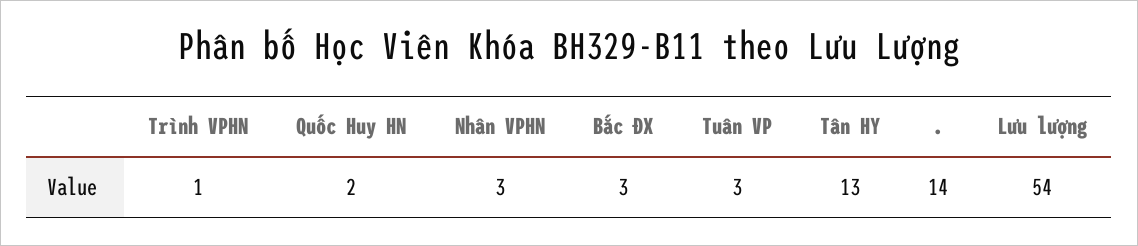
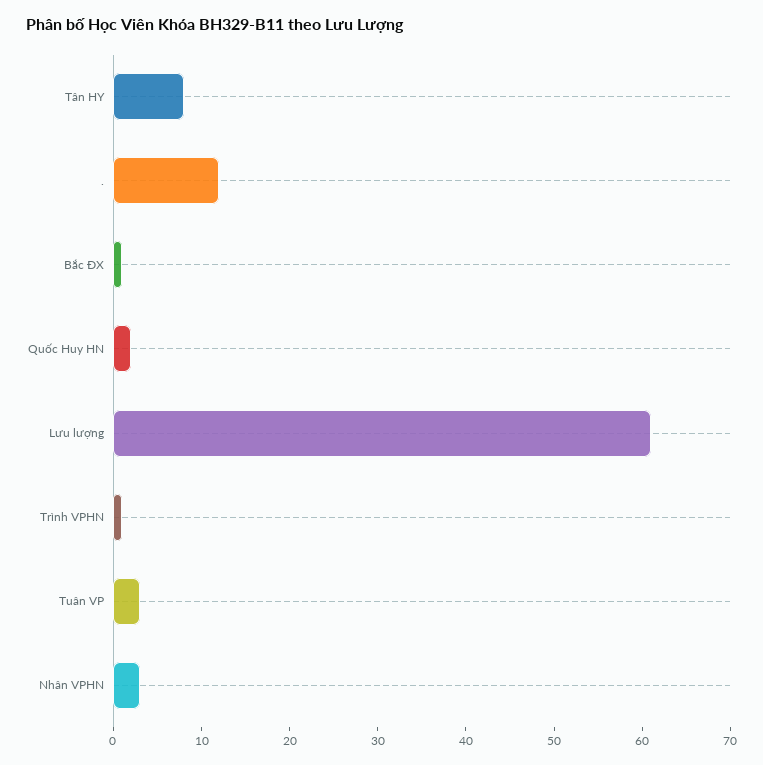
Bắc ĐX: 3 -> 1
Tân HY: 13 -> 8
.: 14 -> 12
Lưu lượng: 54 -> 61

